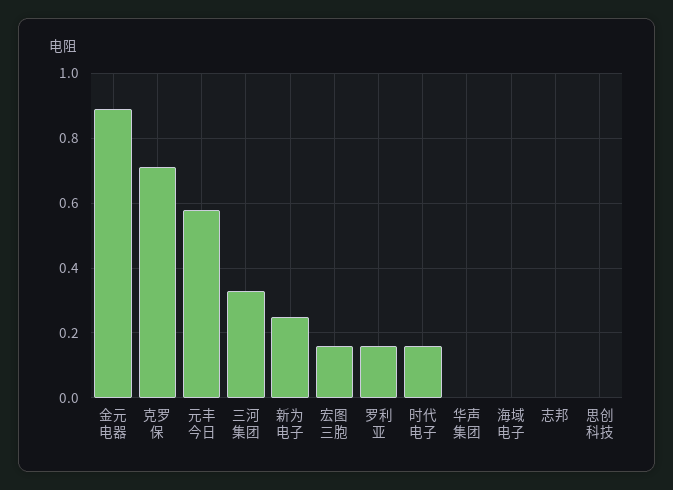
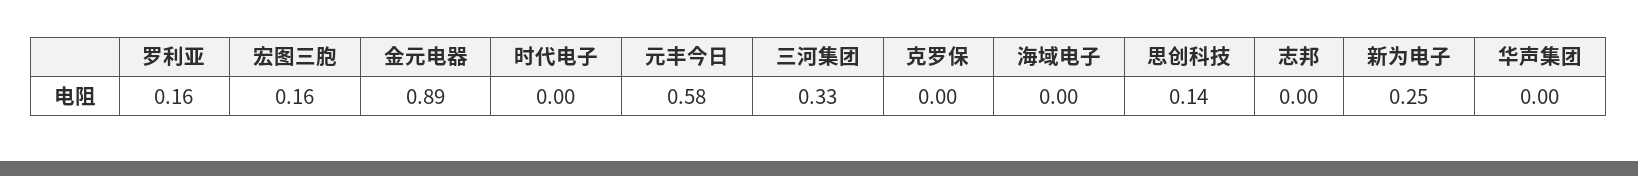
克罗保: 0.7 -> 0
时代电子: 0.15 -> 0
思创科技: 0 -> 0.14

